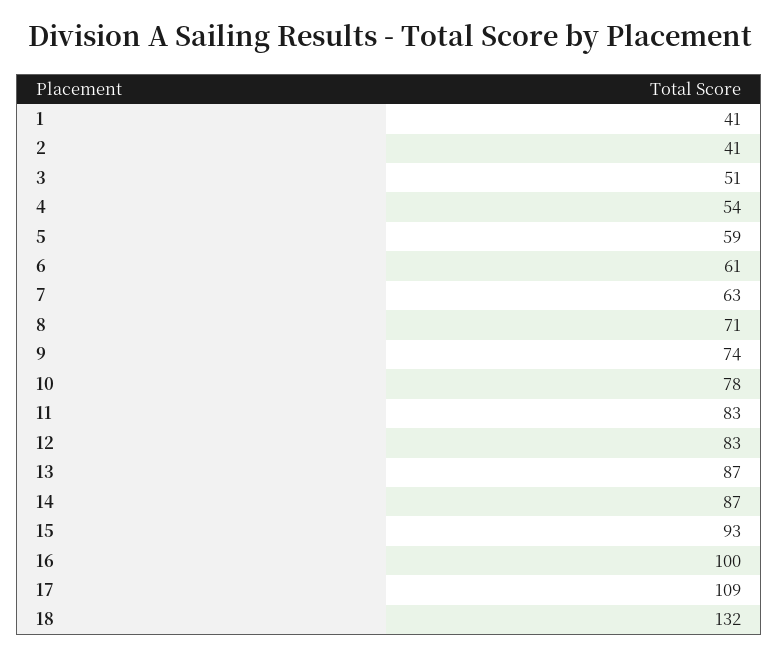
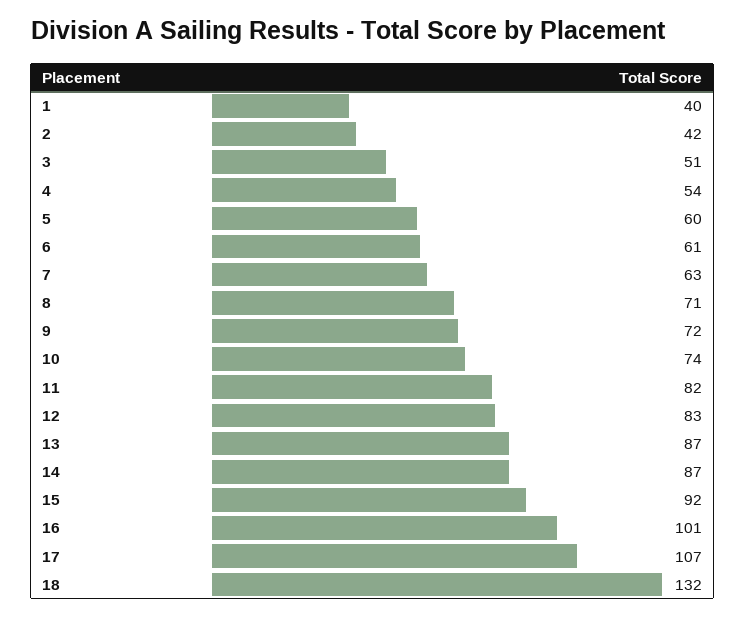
1: 41 -> 40
2: 41 -> 42
5: 59 -> 60
9: 74 -> 72
10: 78 -> 74
11: 83 -> 82
15: 93 -> 92
16: 100 -> 101
17: 109 -> 107

